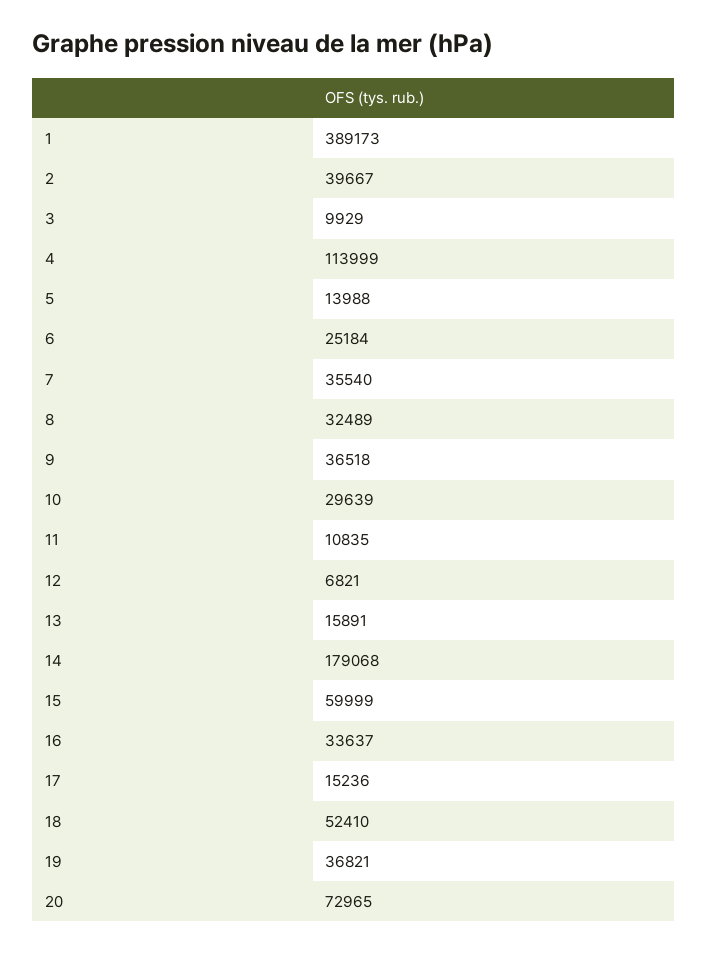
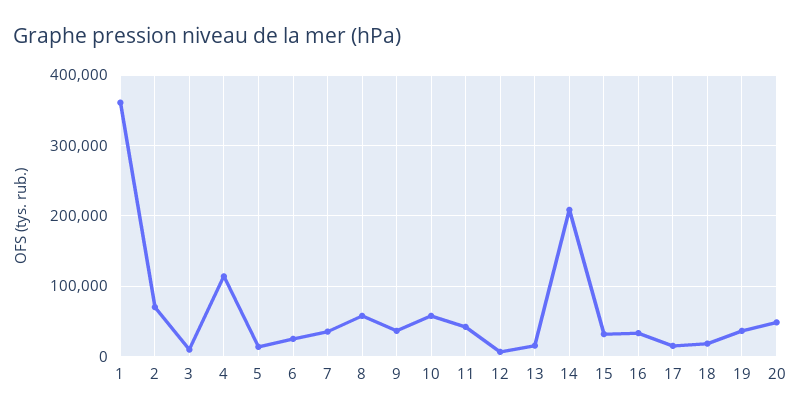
1: 389173 -> 360000
2: 39667 -> 70000
8: 32489 -> 60000
10: 29639 -> 60000
11: 10835 -> 40000
14: 179068 -> 210000
15: 59999 -> 30000
18: 52410 -> 20000
20: 72965 -> 50000

